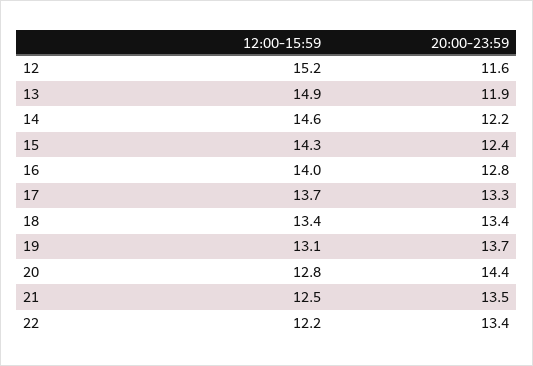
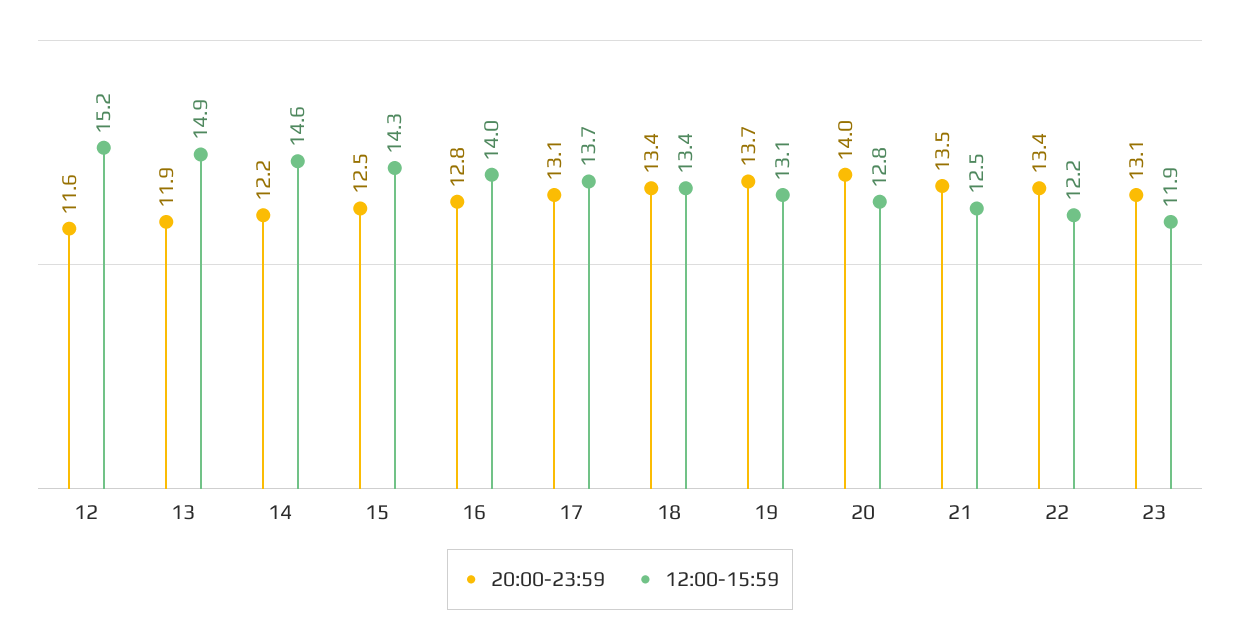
20:00-23:59, 15: 12.4 -> 12.5
20:00-23:59, 17: 13.3 -> 13.1
20:00-23:59, 20: 14.4 -> 14
20:00-23:59, 23: none -> 13.1
12:00-15:59, 23: none -> 11.9

